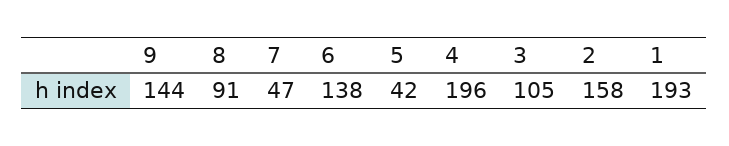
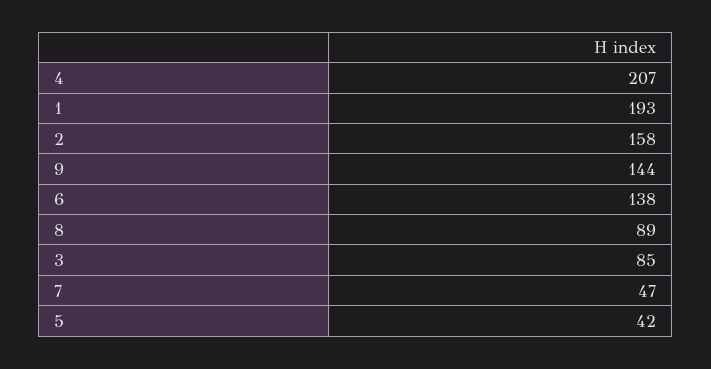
8: 91 -> 89
4: 196 -> 207
3: 105 -> 85

